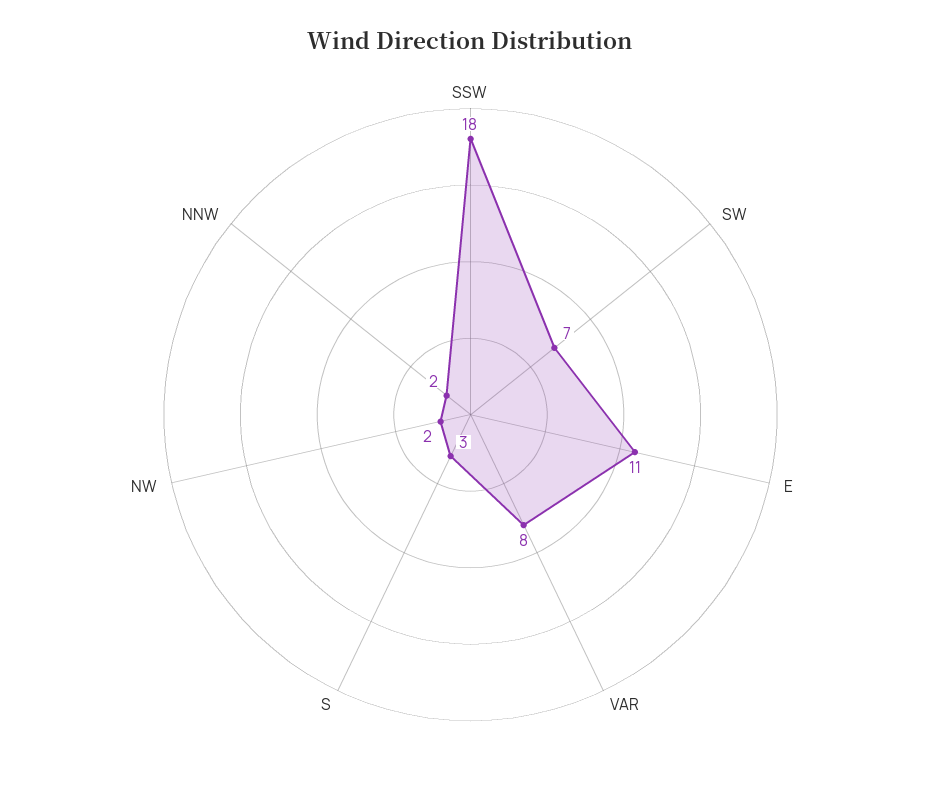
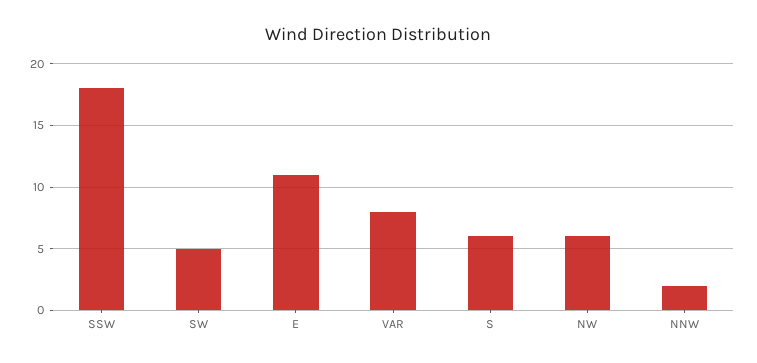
SW: 7 -> 5
S: 3 -> 6
NW: 2 -> 6

